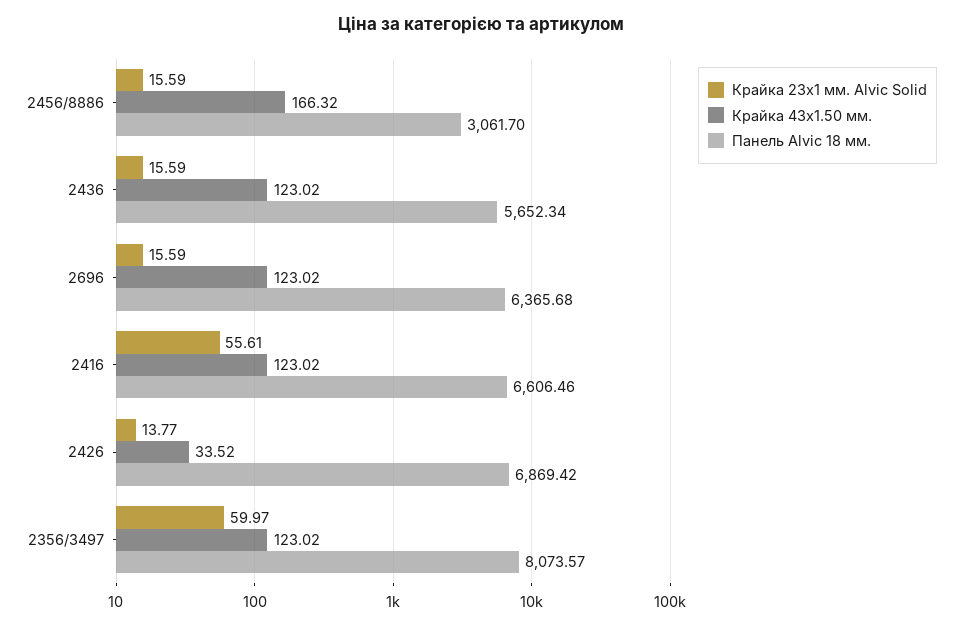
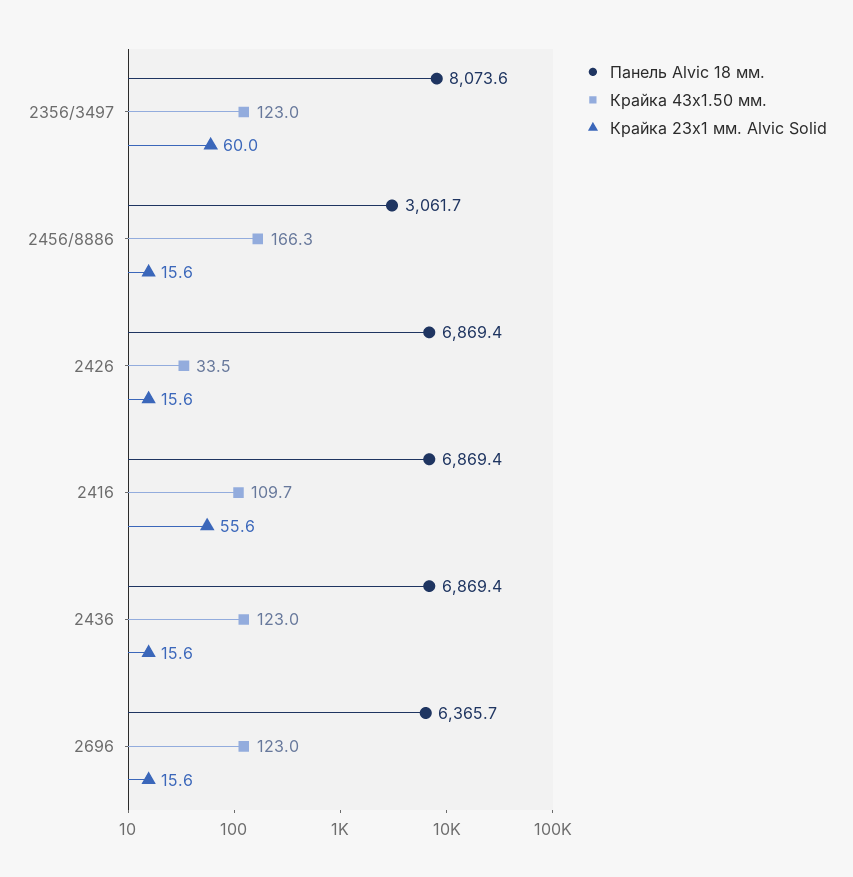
Панель Alvic 18 мм., 2436: 5652.34 -> 6869.4
Крайка 43x1.50 мм., 2416: 123.02 -> 109.7
Панель Alvic 18 мм., 2416: 6606.46 -> 6869.4
Крайка 23x1 мм. Alvic Solid, 2426: 13.77 -> 15.6

